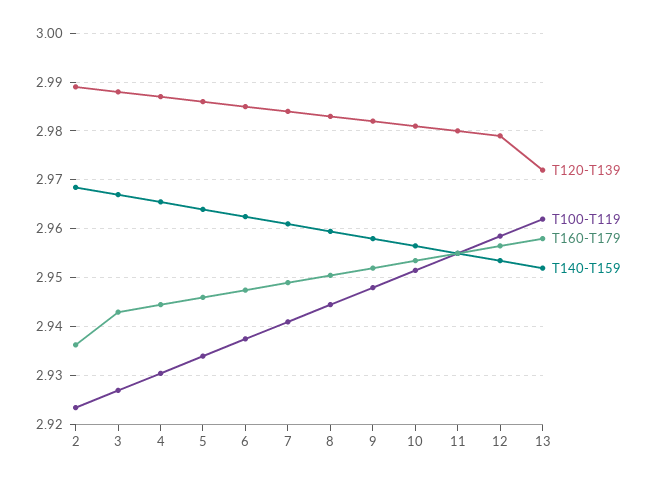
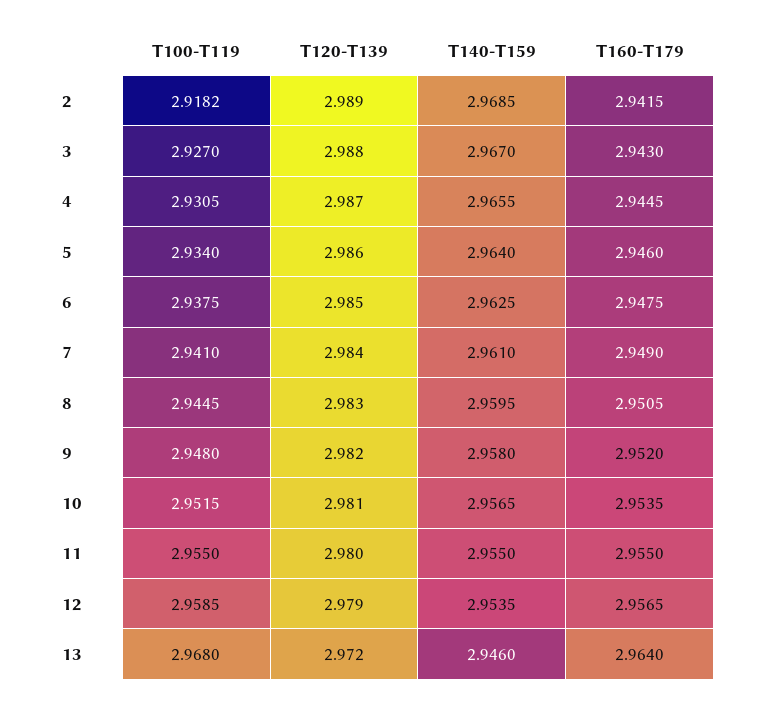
T100-T119, 2: 2.924 -> 2.9182
T160-T179, 2: 2.936 -> 2.9415
T100-T119, 13: 2.962 -> 2.968
T160-T179, 13: 2.958 -> 2.964
T140-T159, 13: 2.952 -> 2.946

